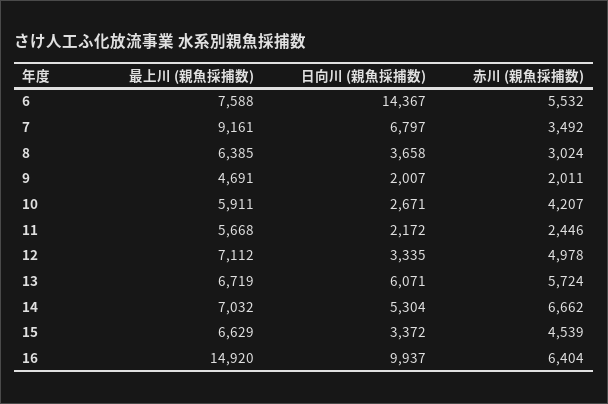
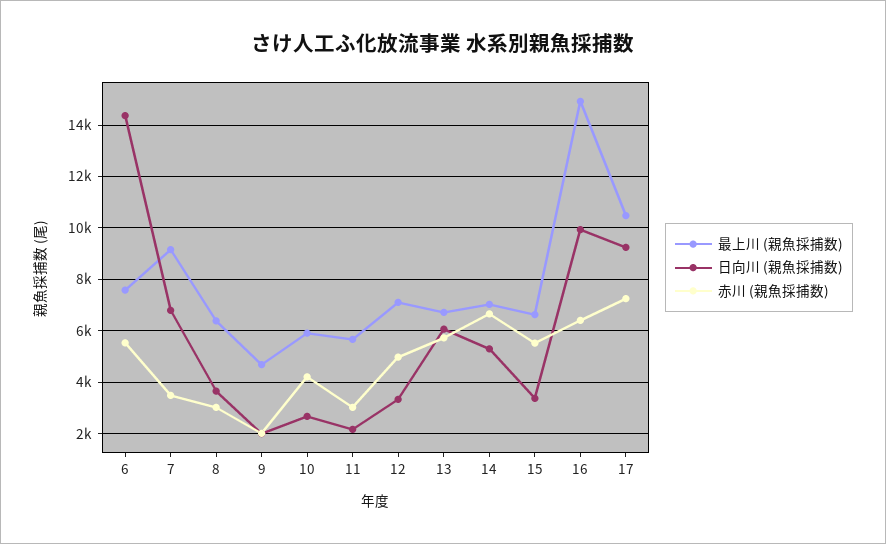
赤川 (親魚採捕数), 11: 2446 -> 3000
赤川 (親魚採捕数), 15: 4539 -> 5500
最上川 (親魚採捕数), 17: none -> 10500
日向川 (親魚採捕数), 17: none -> 9250
赤川 (親魚採捕数), 17: none -> 7250

